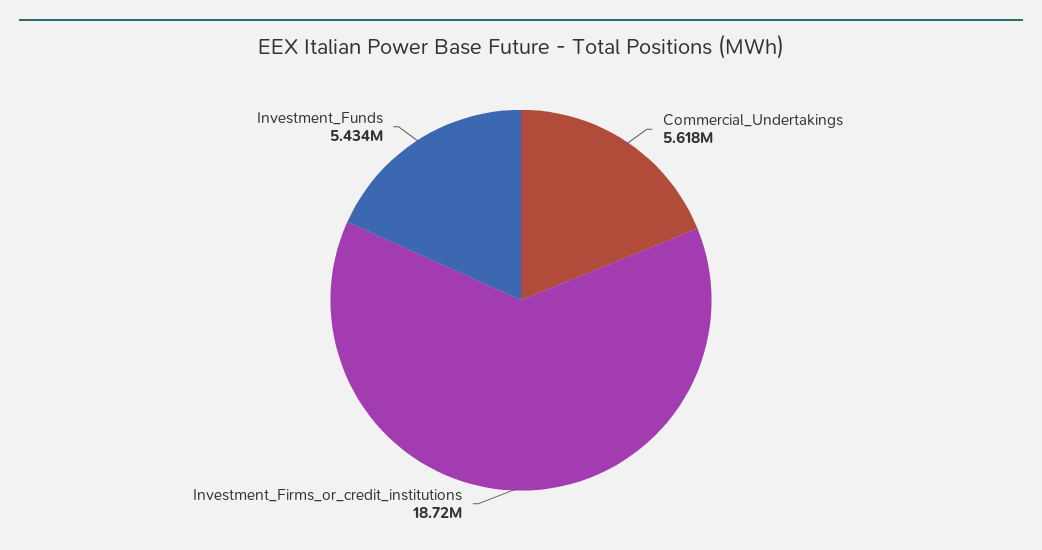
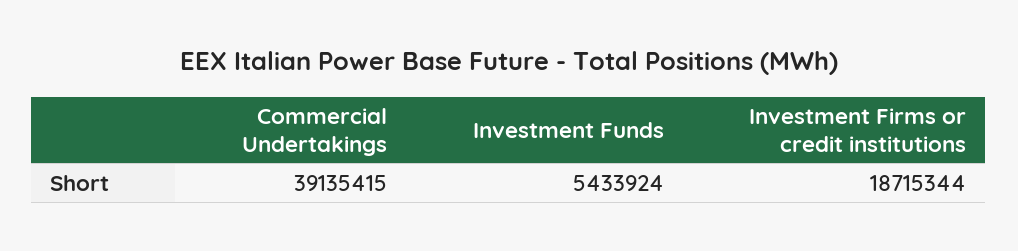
Commercial_Undertakings: 5618000 -> 39135415

